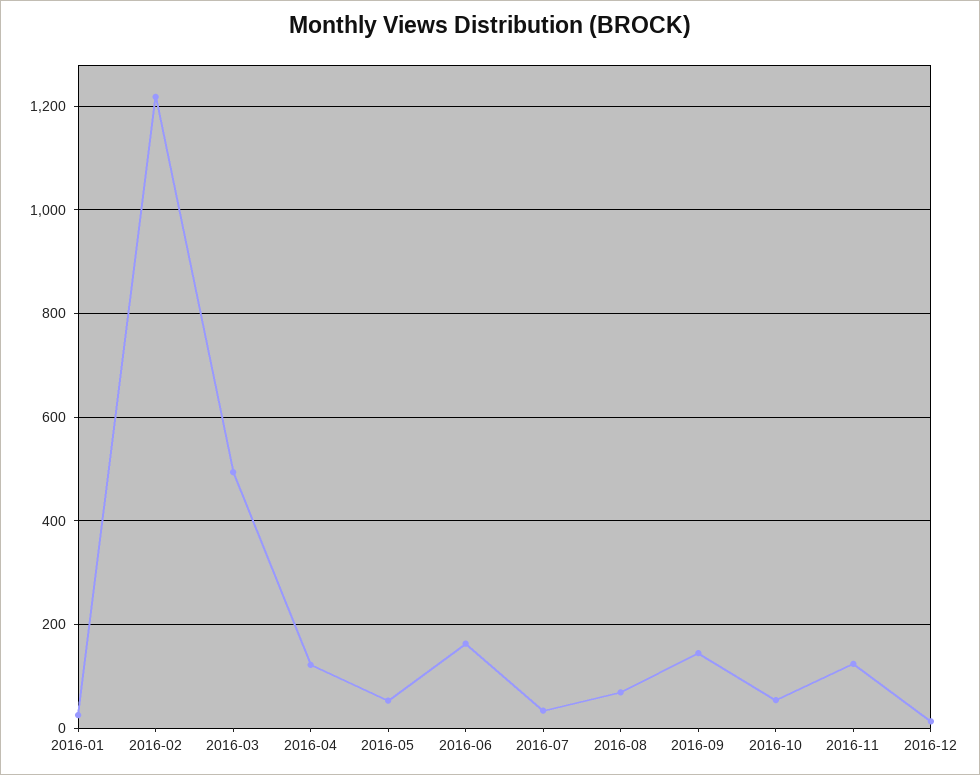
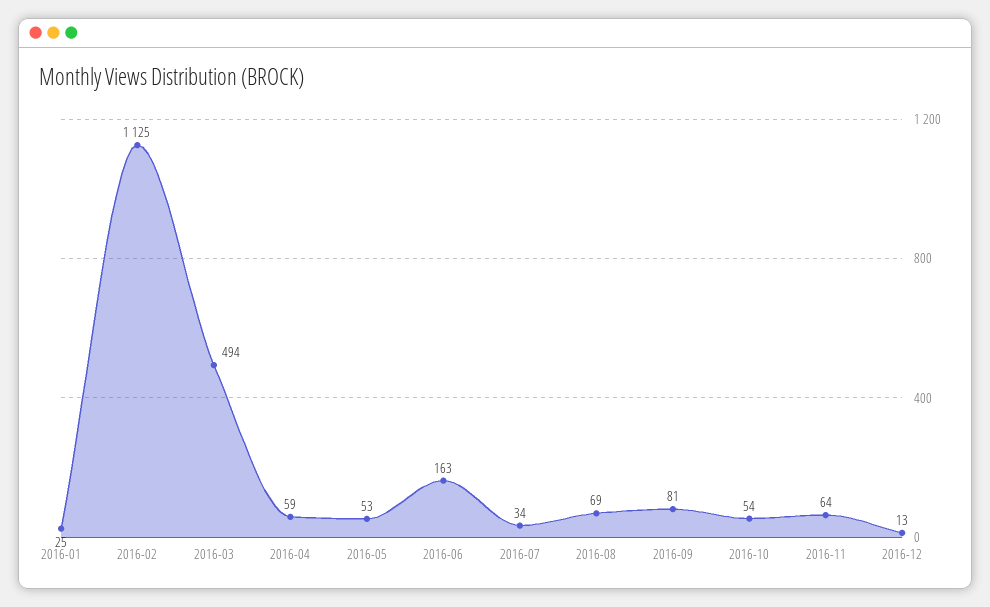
2016-02: 1220 -> 1125
2016-04: 120 -> 59
2016-09: 140 -> 81
2016-11: 120 -> 64

